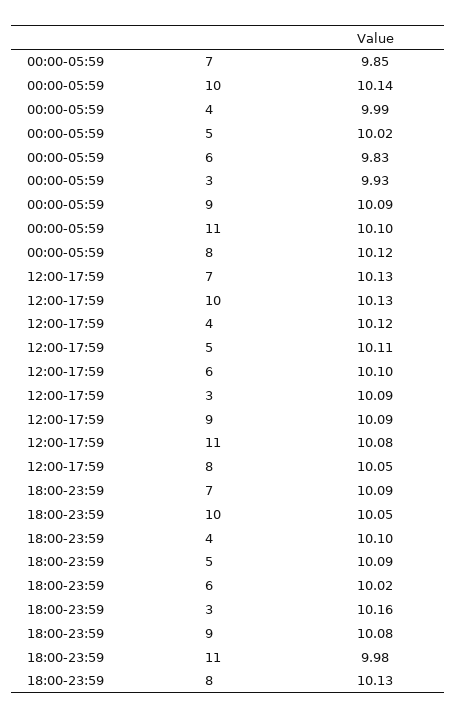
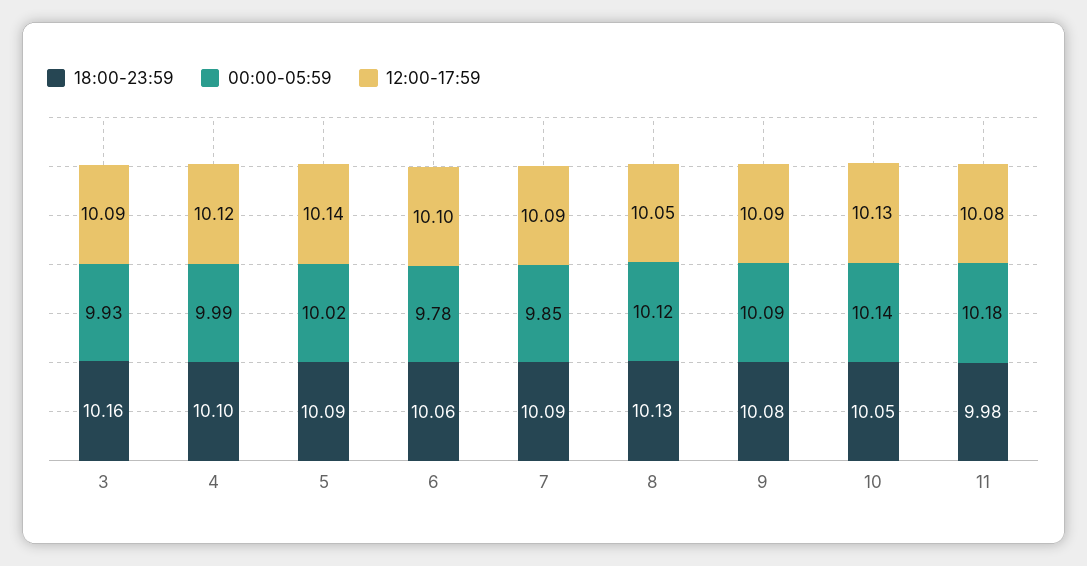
00:00-05:59, 6: 9.83 -> 9.78
00:00-05:59, 11: 10.1 -> 10.18
12:00-17:59, 7: 10.13 -> 10.09
12:00-17:59, 5: 10.11 -> 10.14
18:00-23:59, 6: 10.02 -> 10.06

